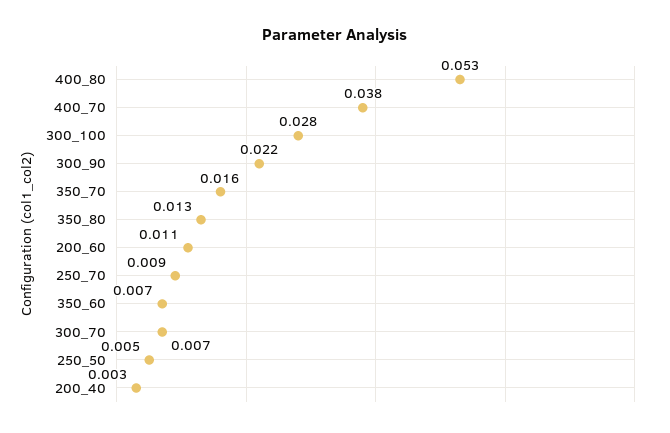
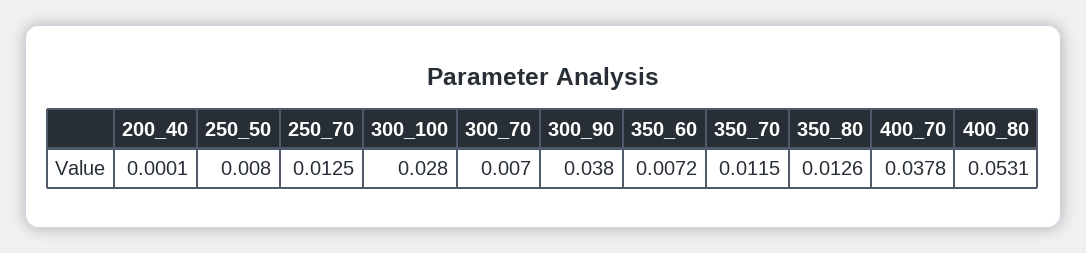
300_90: 0.022 -> 0.038
350_70: 0.016 -> 0.0115
200_60: 0.011 -> none
250_70: 0.009 -> 0.0125
250_50: 0.005 -> 0.008
200_40: 0.003 -> 0.0001

